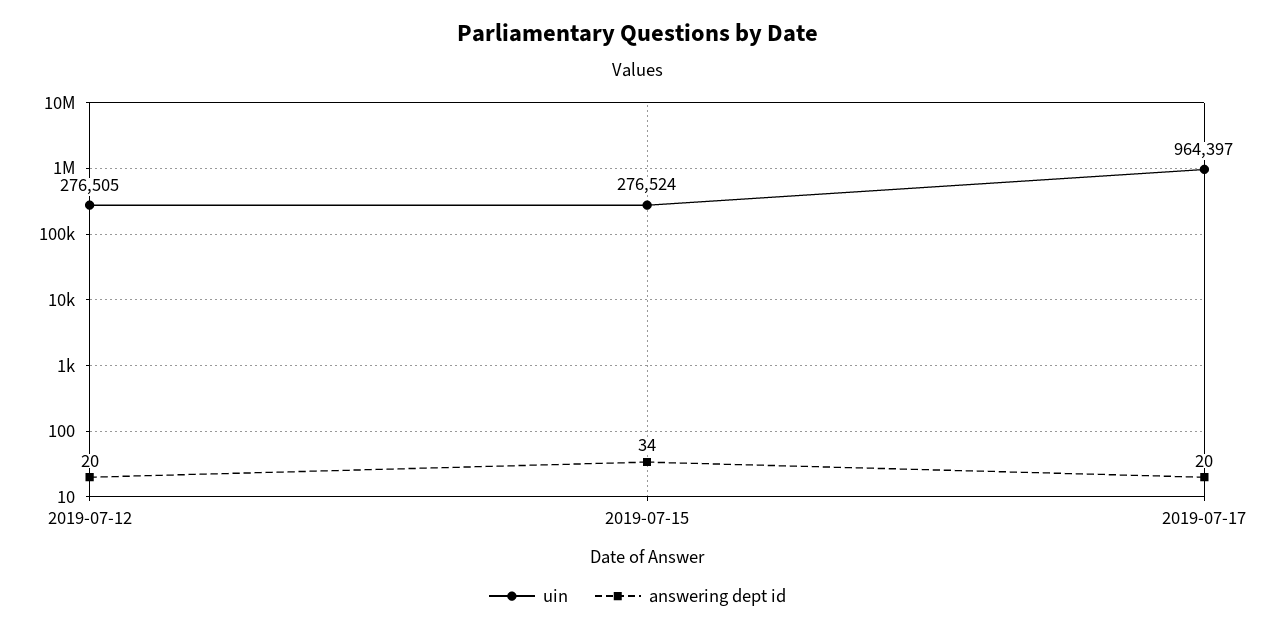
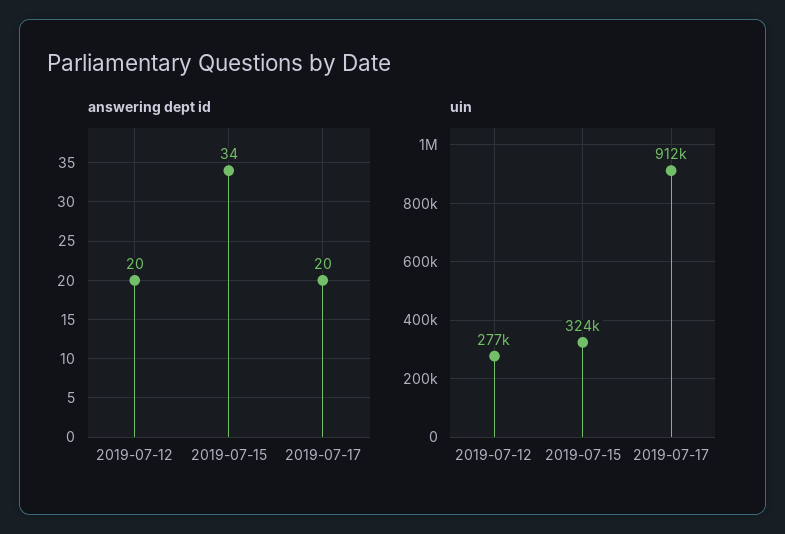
uin, 2019-07-15: 276524 -> 324000
uin, 2019-07-17: 964397 -> 912000

